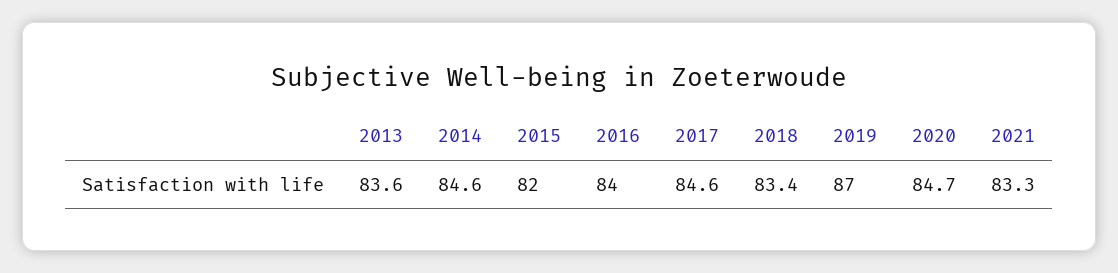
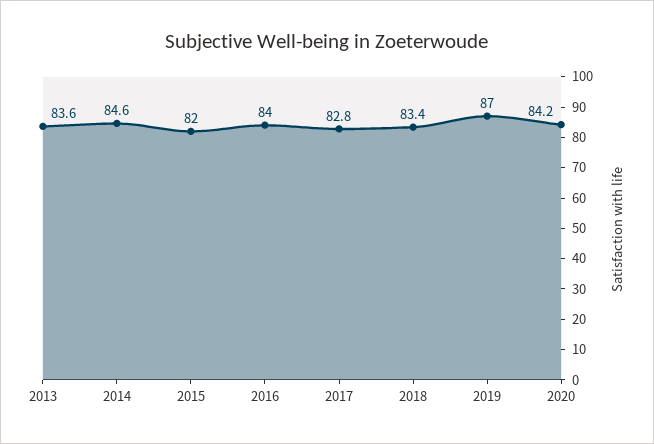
2017: 84.6 -> 82.8
2020: 84.7 -> 84.2
2021: 83.3 -> none

